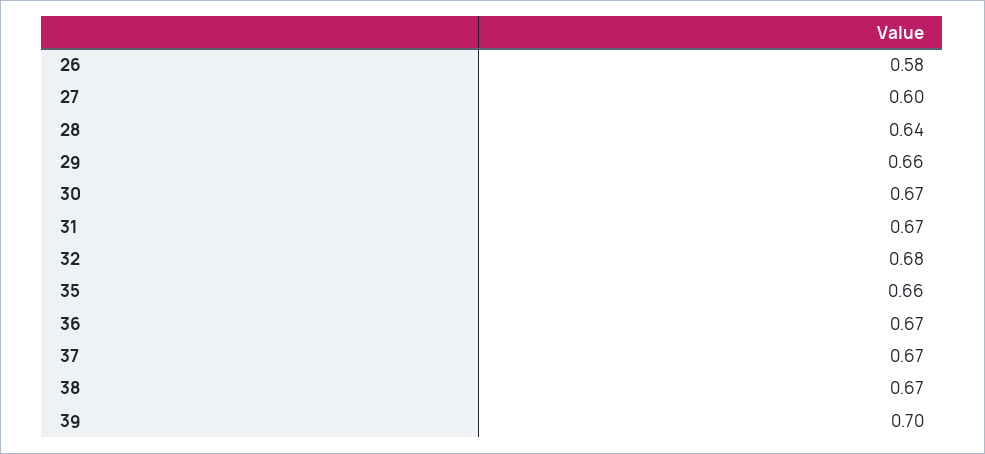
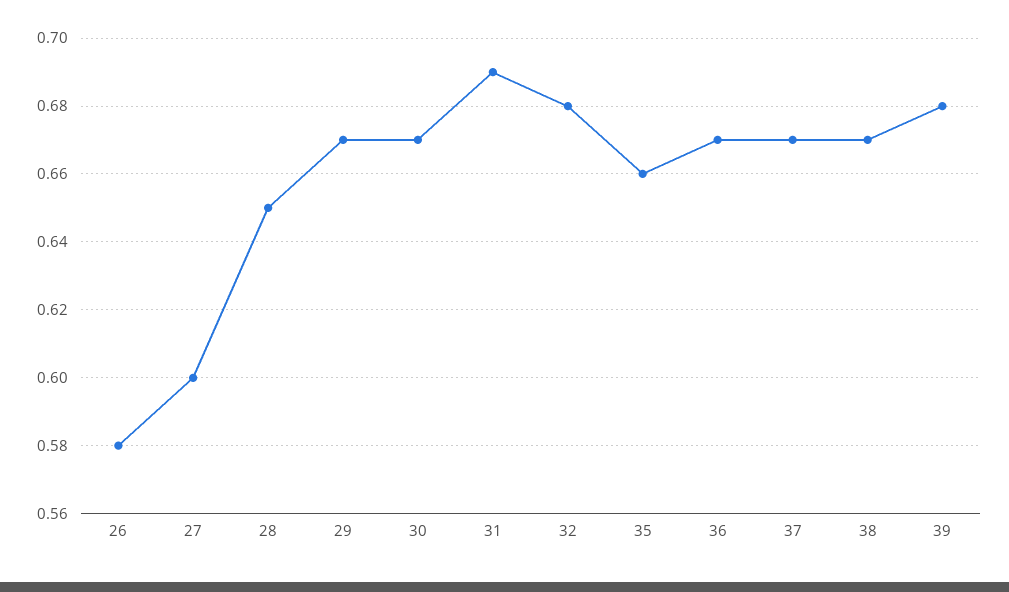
28: 0.64 -> 0.65
29: 0.66 -> 0.67
31: 0.67 -> 0.69
39: 0.7 -> 0.68

